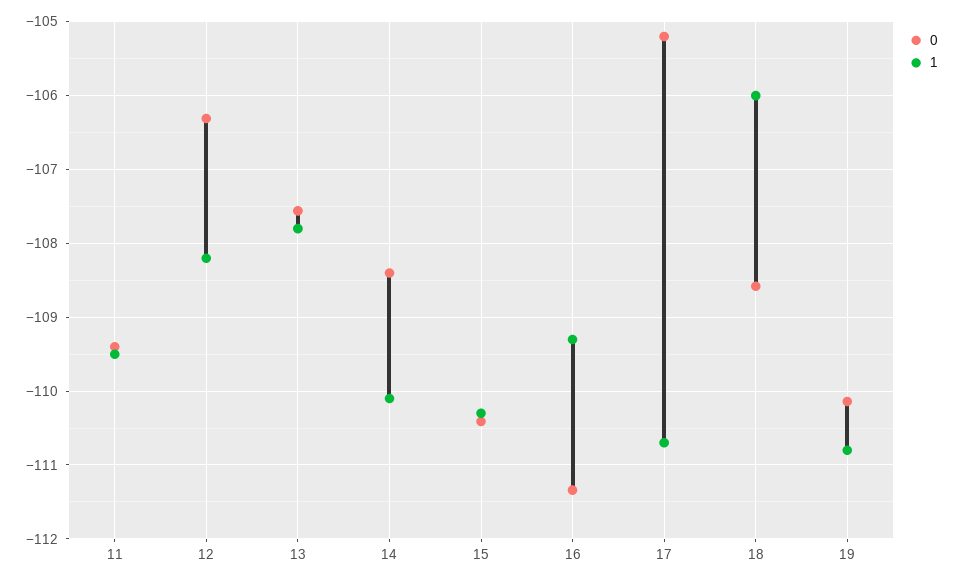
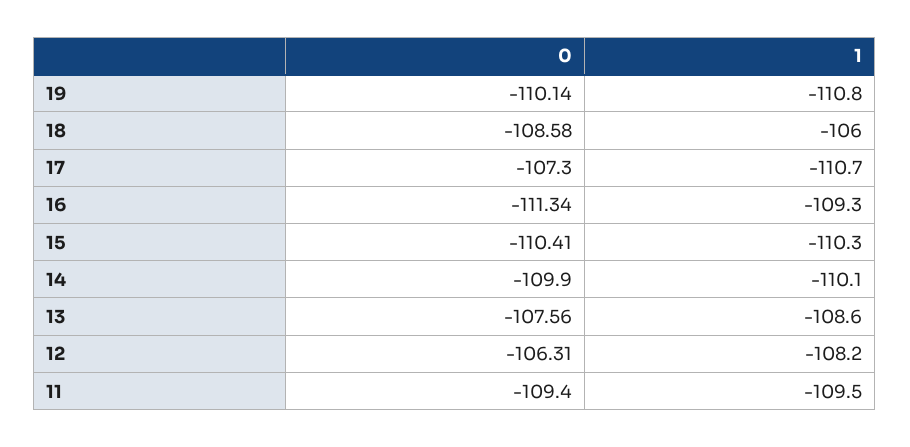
1, 13: -107.8 -> -108.6
0, 14: -108.4 -> -109.9
0, 17: -105.2 -> -107.3

